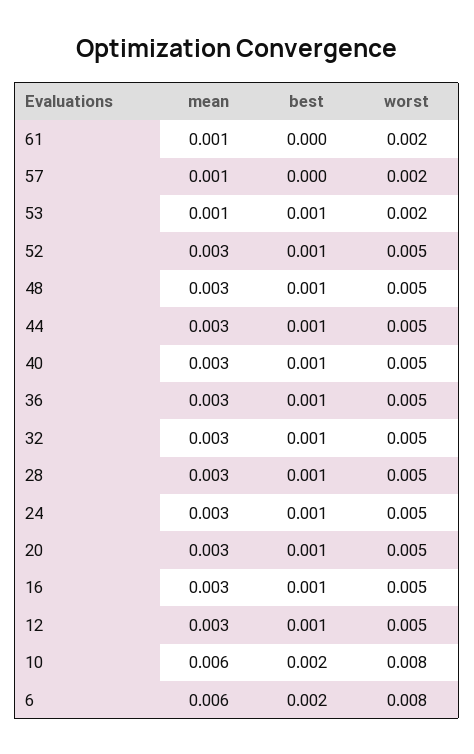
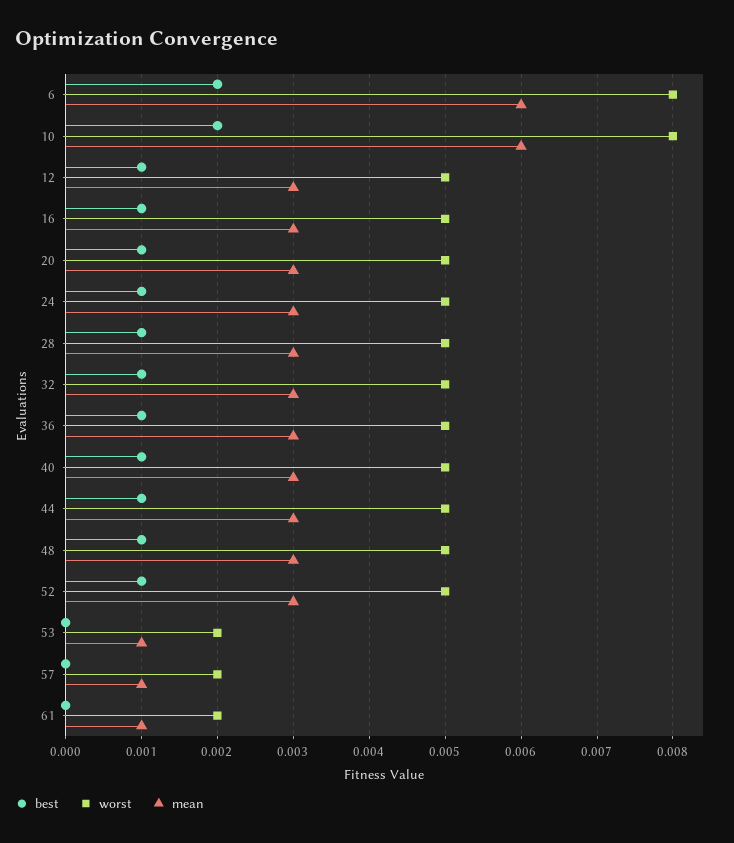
best, 53: 0.001 -> 0

